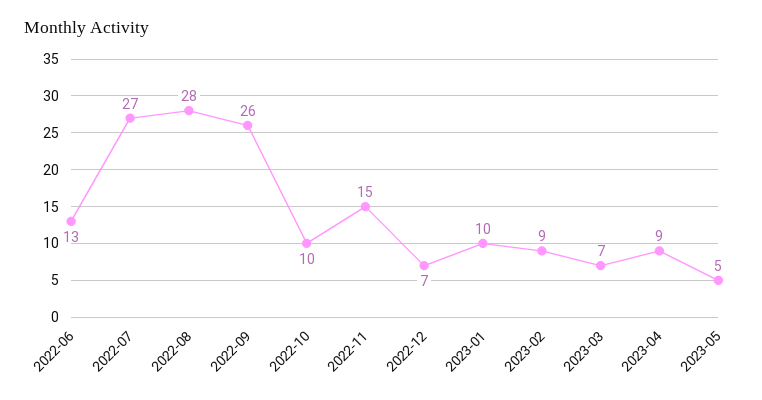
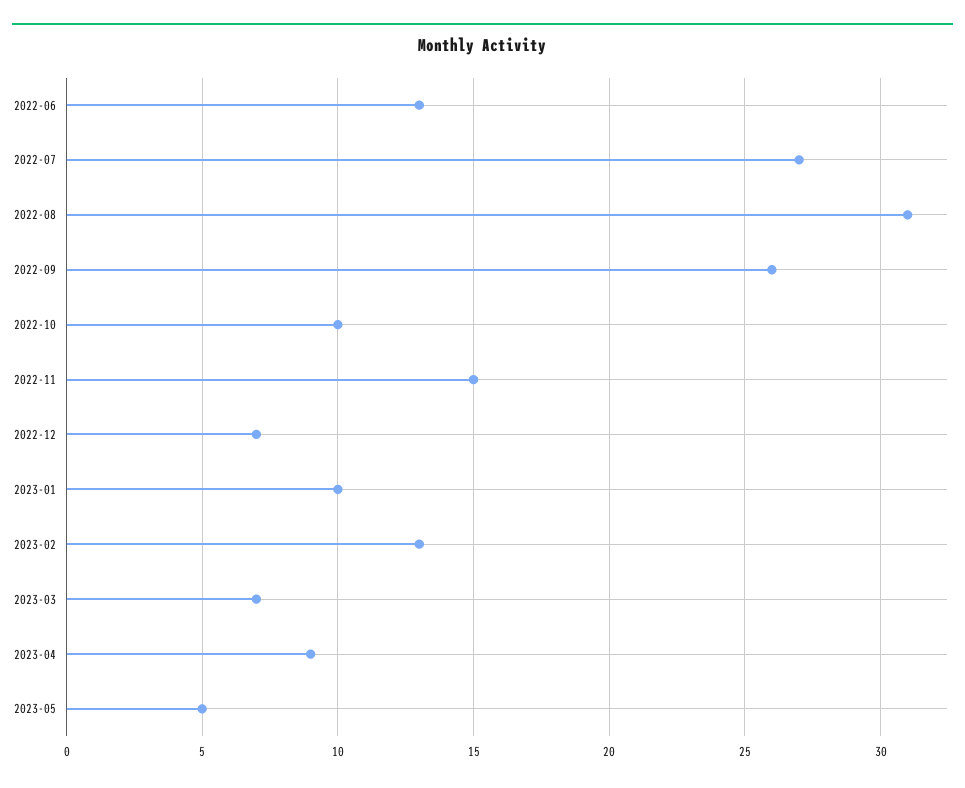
2022-08: 28 -> 31
2023-02: 9 -> 13

